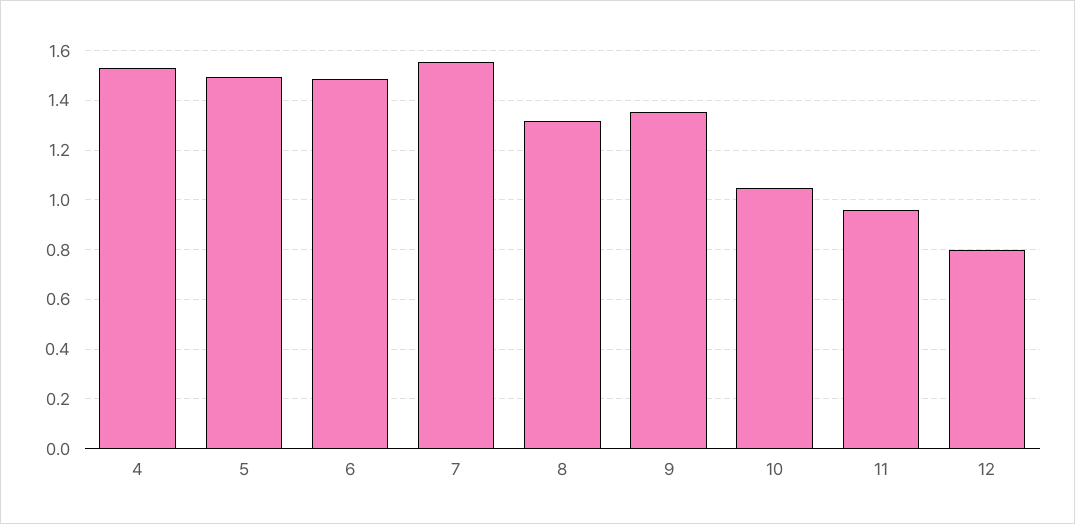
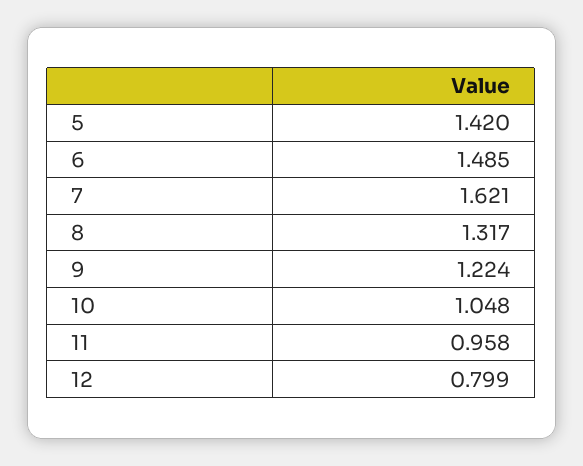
4: 1.525 -> none
5: 1.5 -> 1.42
7: 1.55 -> 1.621
9: 1.35 -> 1.224

